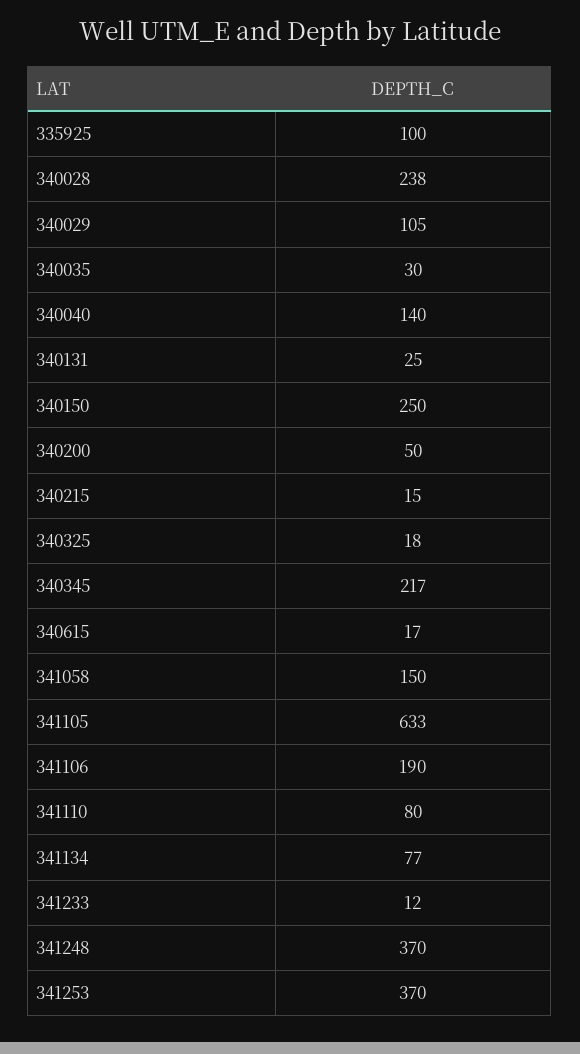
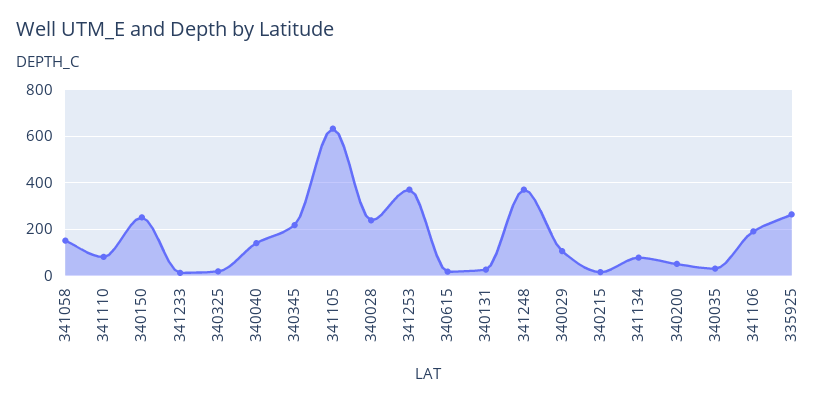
335925: 100 -> 250

